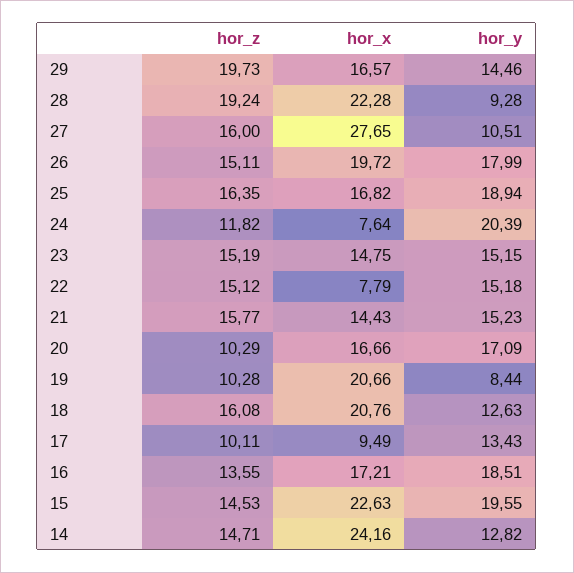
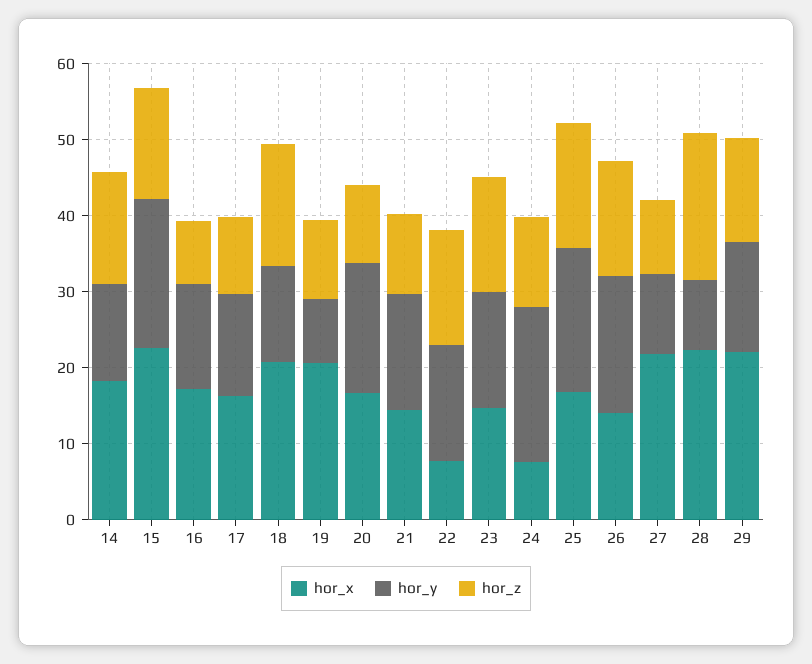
hor_z, 29: 19.73 -> 14
hor_x, 29: 16.57 -> 22
hor_z, 27: 16 -> 10
hor_x, 27: 27.65 -> 22
hor_x, 26: 19.72 -> 14
hor_z, 21: 15.77 -> 10
hor_x, 17: 9.49 -> 16
hor_z, 16: 13.55 -> 8
hor_y, 16: 18.51 -> 14
hor_x, 14: 24.16 -> 18

